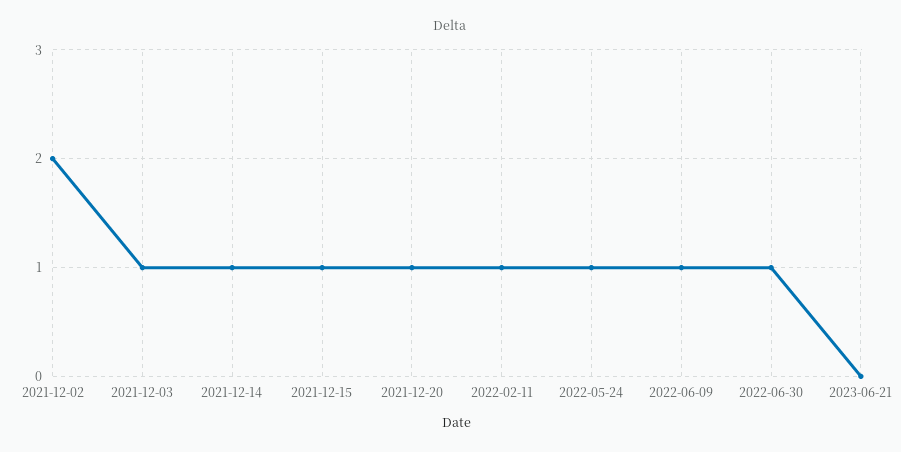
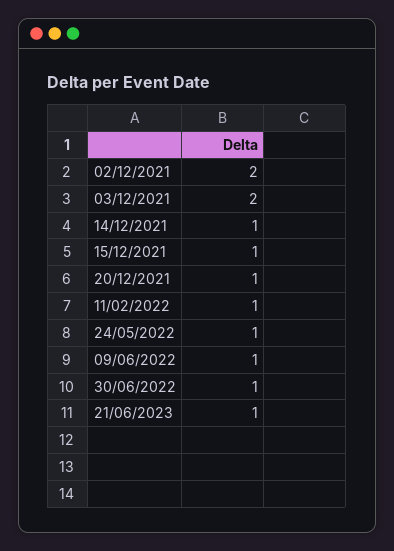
2021-12-03: 1 -> 2
2023-06-21: 0 -> 1

